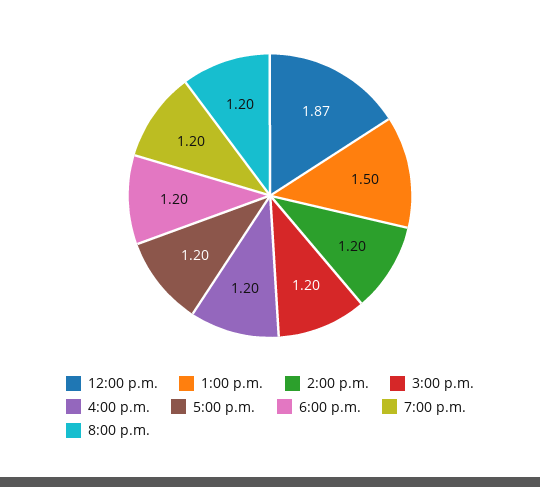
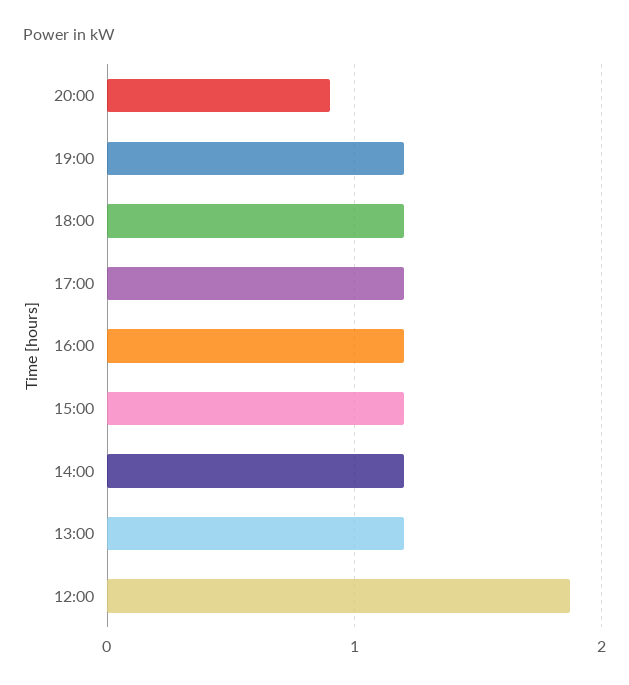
1:00 p.m.: 1.5 -> 1.2
8:00 p.m.: 1.2 -> 0.9

